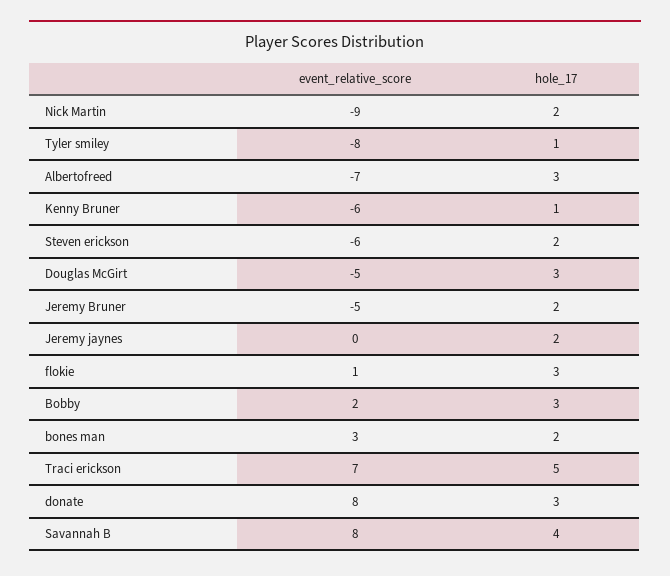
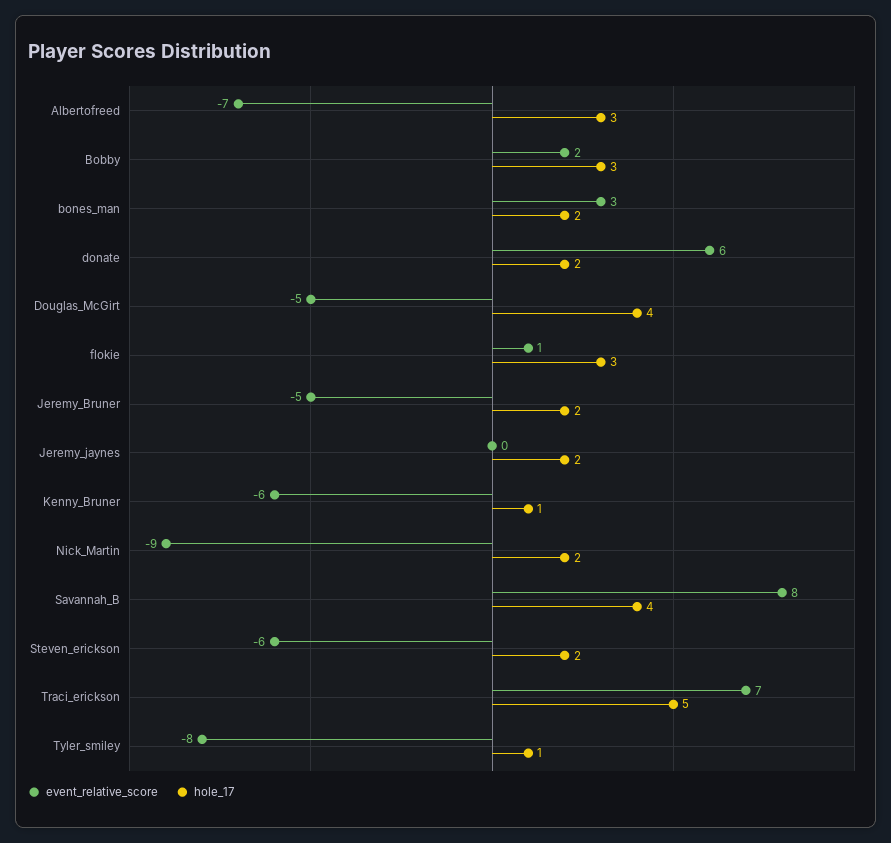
hole_17, Douglas McGirt: 3 -> 4
event_relative_score, donate: 8 -> 6
hole_17, donate: 3 -> 2

